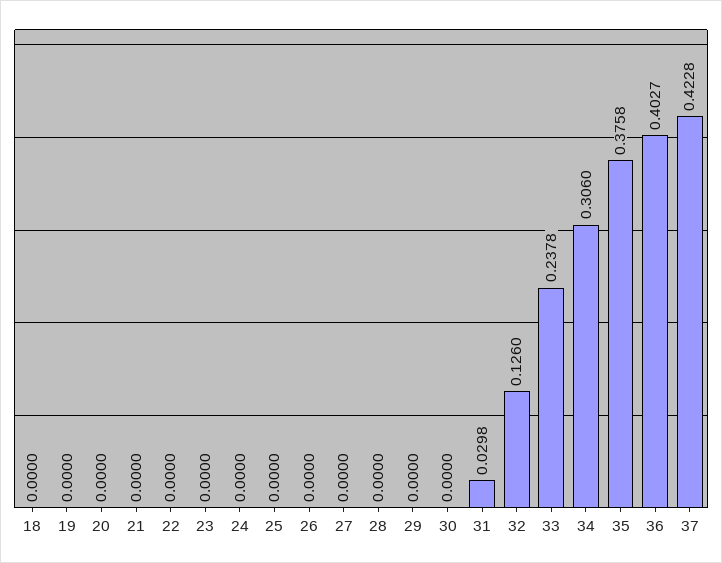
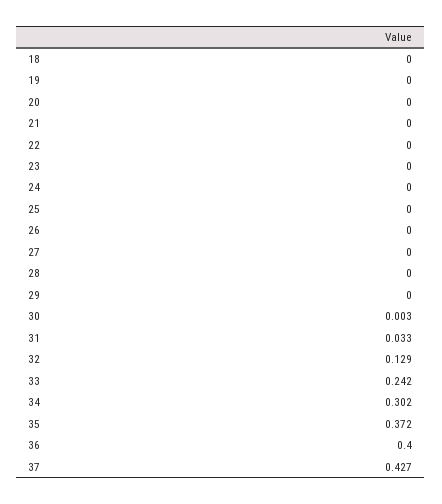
30: 0 -> 0.003
31: 0.0298 -> 0.033
32: 0.126 -> 0.129
33: 0.2378 -> 0.242
34: 0.306 -> 0.302
35: 0.3758 -> 0.372
36: 0.4027 -> 0.4
37: 0.4228 -> 0.427

